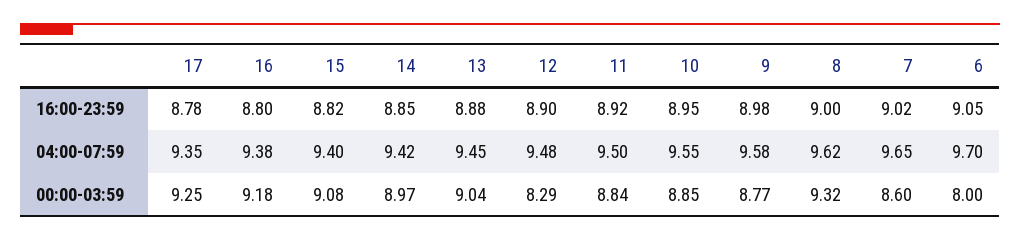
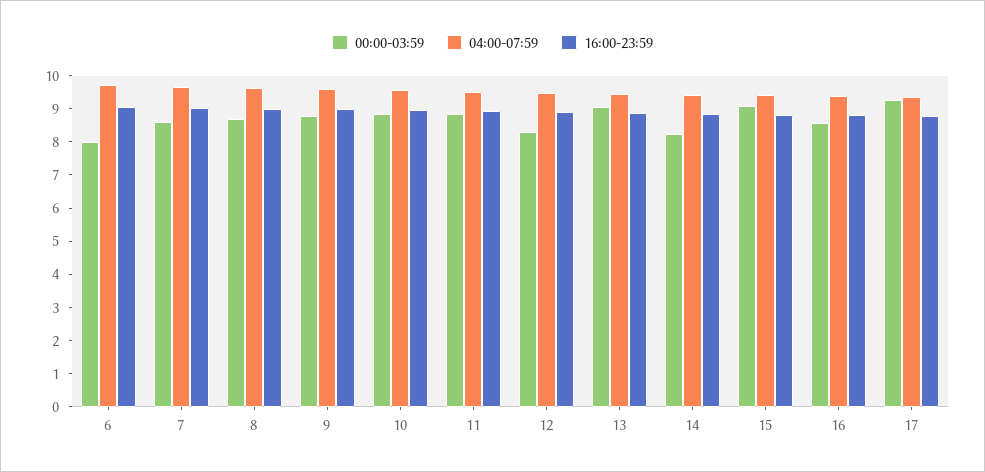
00:00-03:59, 16: 9.18 -> 8.5
00:00-03:59, 14: 8.97 -> 8.25
00:00-03:59, 8: 9.32 -> 8.75

